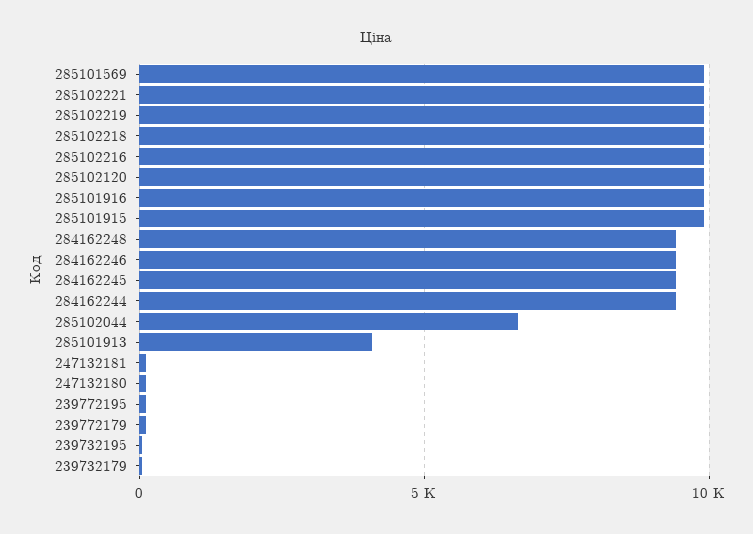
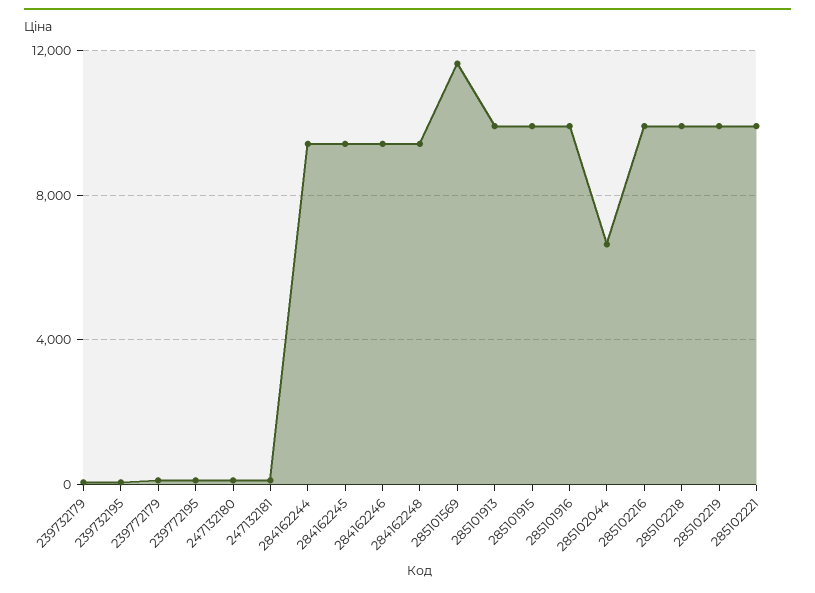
285101569: 10000 -> 11500
285102120: 10000 -> none
285101913: 4000 -> 10000

